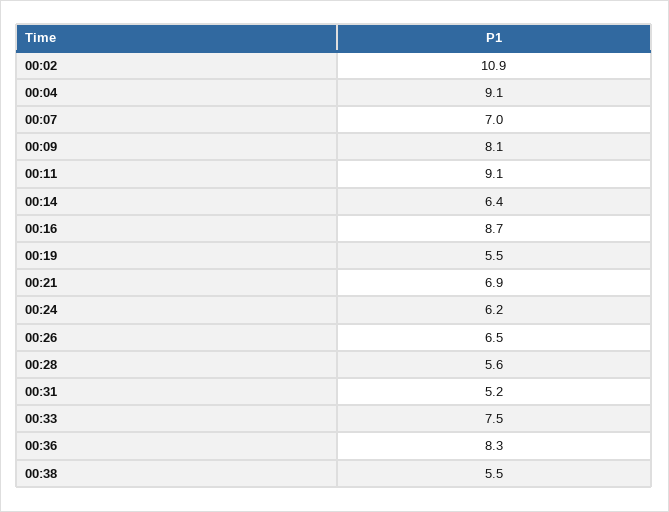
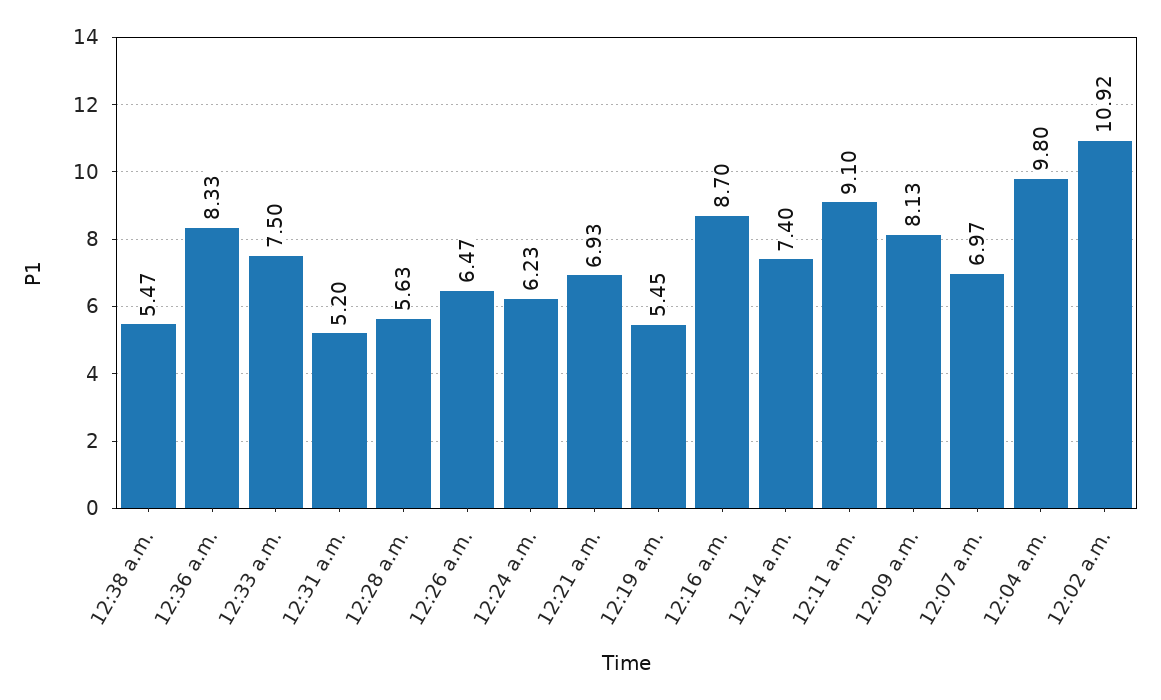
00:04: 9.1 -> 9.8
00:14: 6.4 -> 7.4

